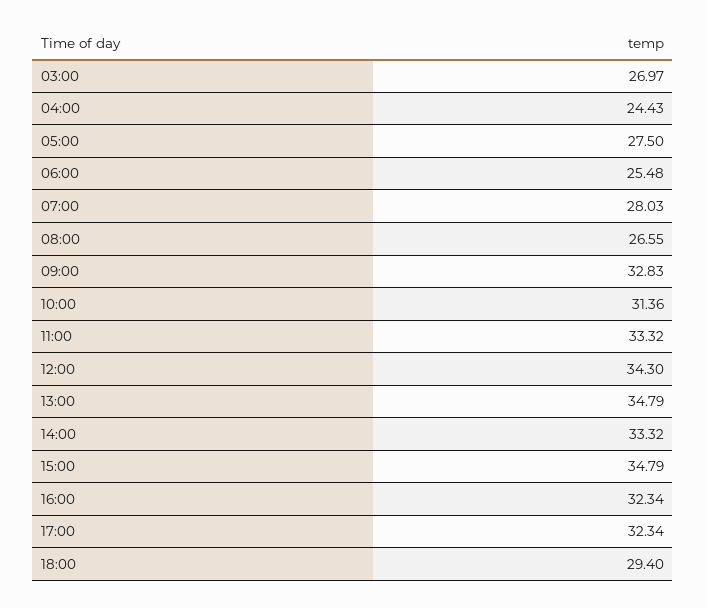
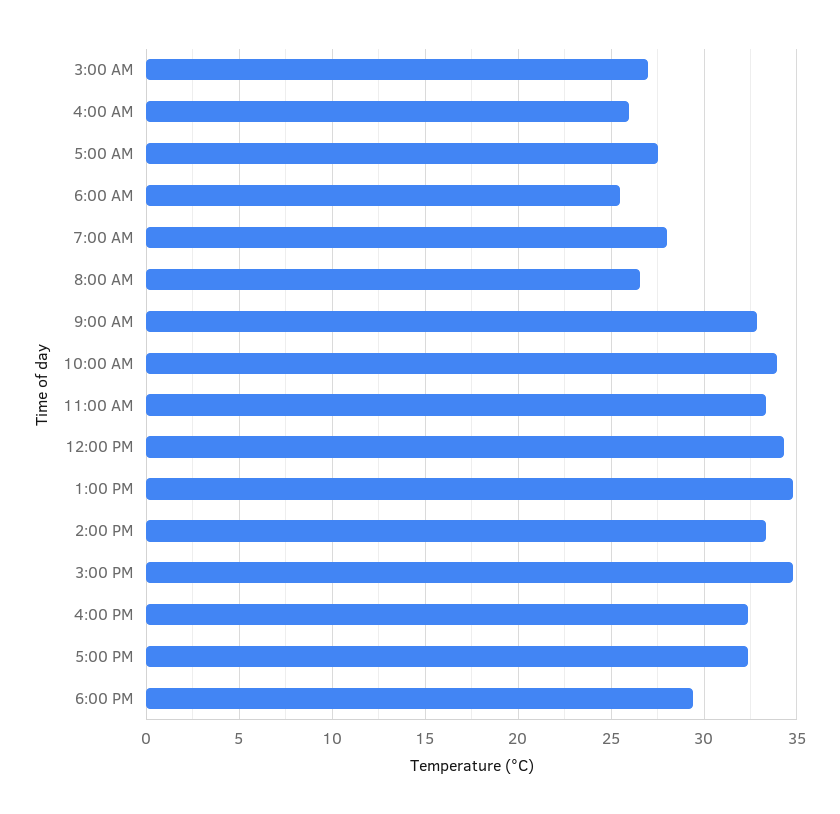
04:00: 24.43 -> 26
10:00: 31.36 -> 34

